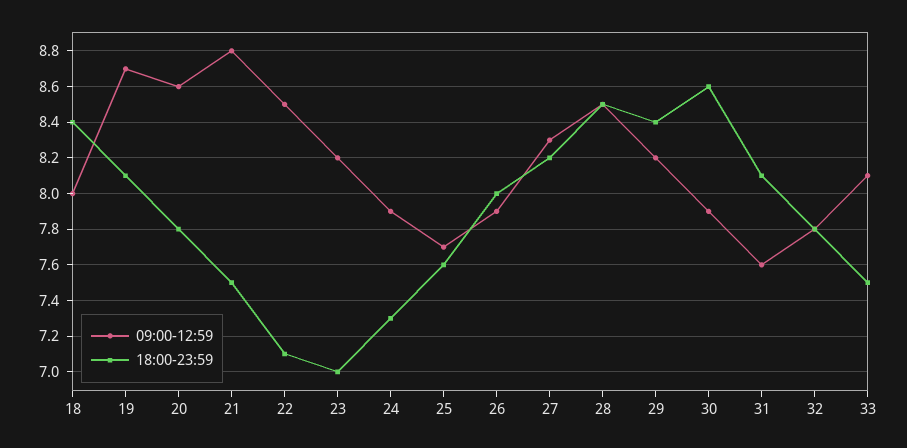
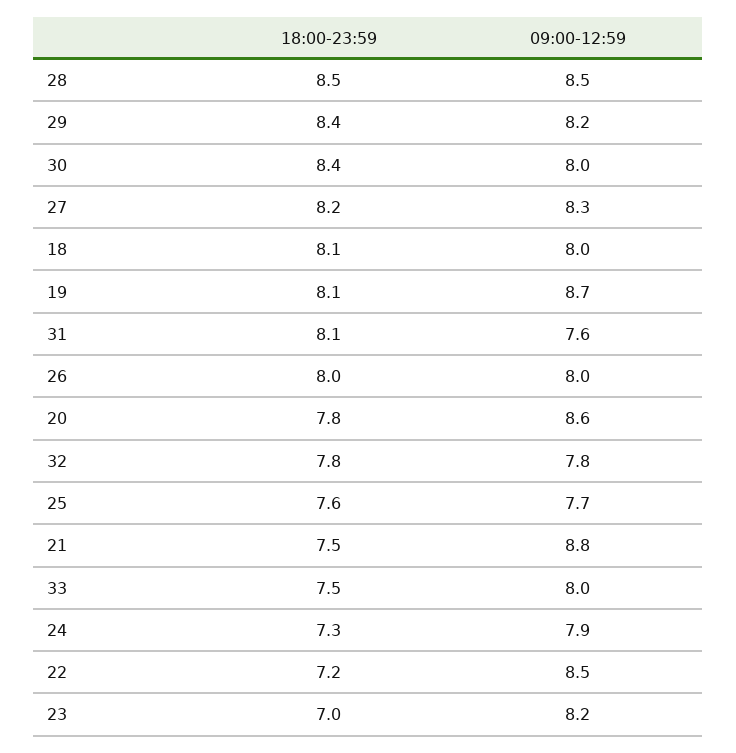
18:00-23:59, 18: 8.4 -> 8.1
18:00-23:59, 22: 7.1 -> 7.2
09:00-12:59, 26: 7.9 -> 8
09:00-12:59, 30: 7.9 -> 8
18:00-23:59, 30: 8.6 -> 8.4
09:00-12:59, 33: 8.1 -> 8

